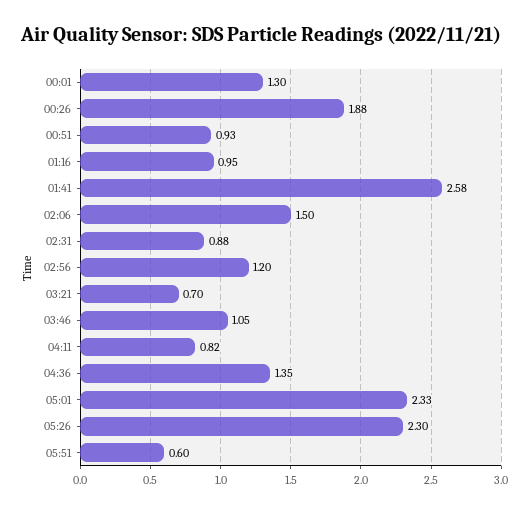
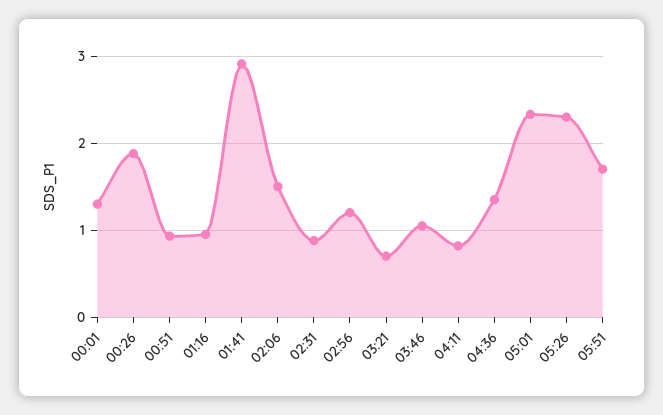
01:41: 2.58 -> 2.9
05:51: 0.6 -> 1.7

